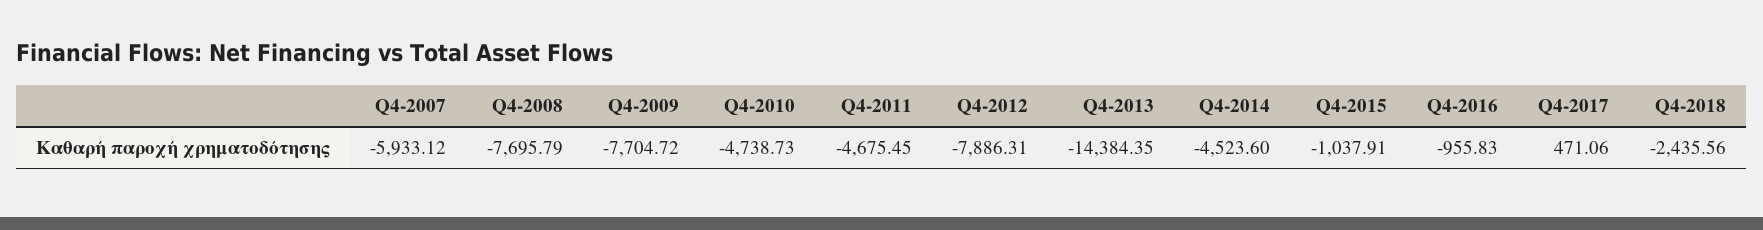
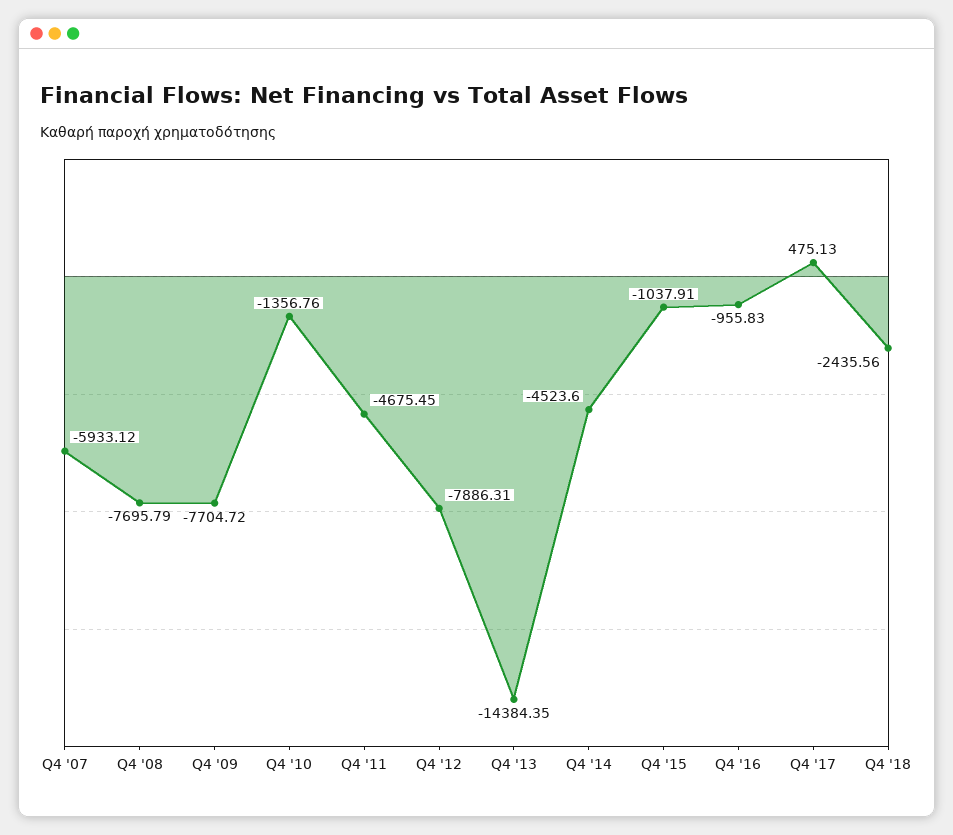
Q4-2010: -4738.73 -> -1356.76
Q4-2017: 471.06 -> 475.13

